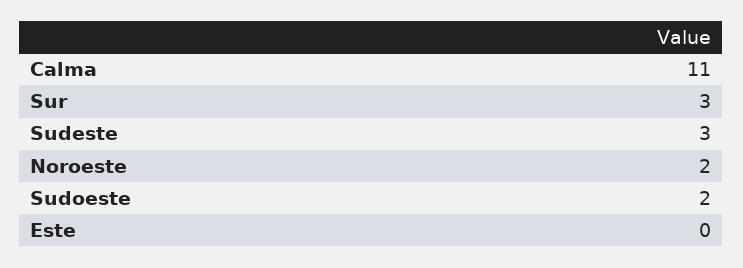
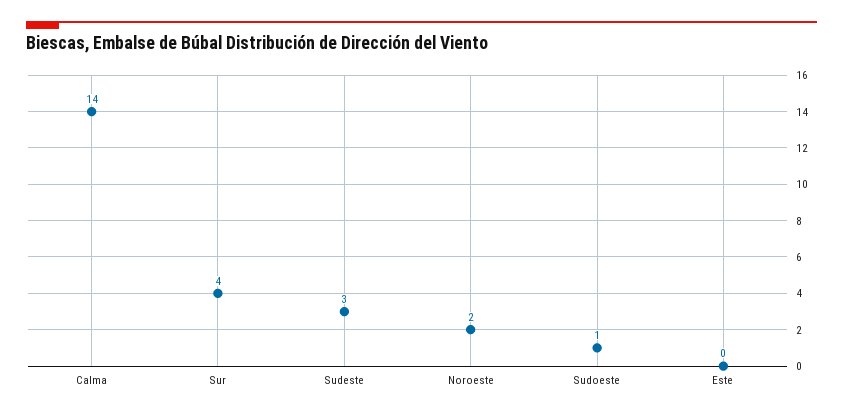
Calma: 11 -> 14
Sur: 3 -> 4
Sudoeste: 2 -> 1

